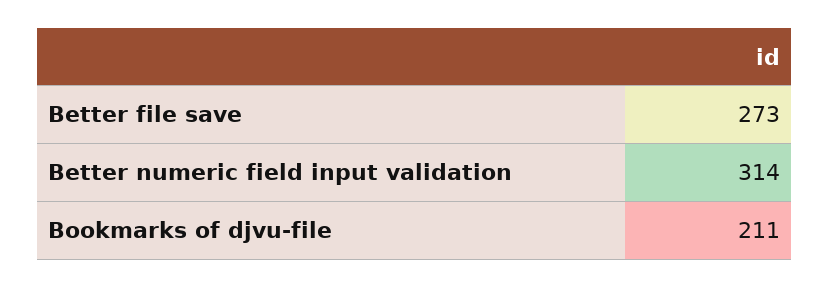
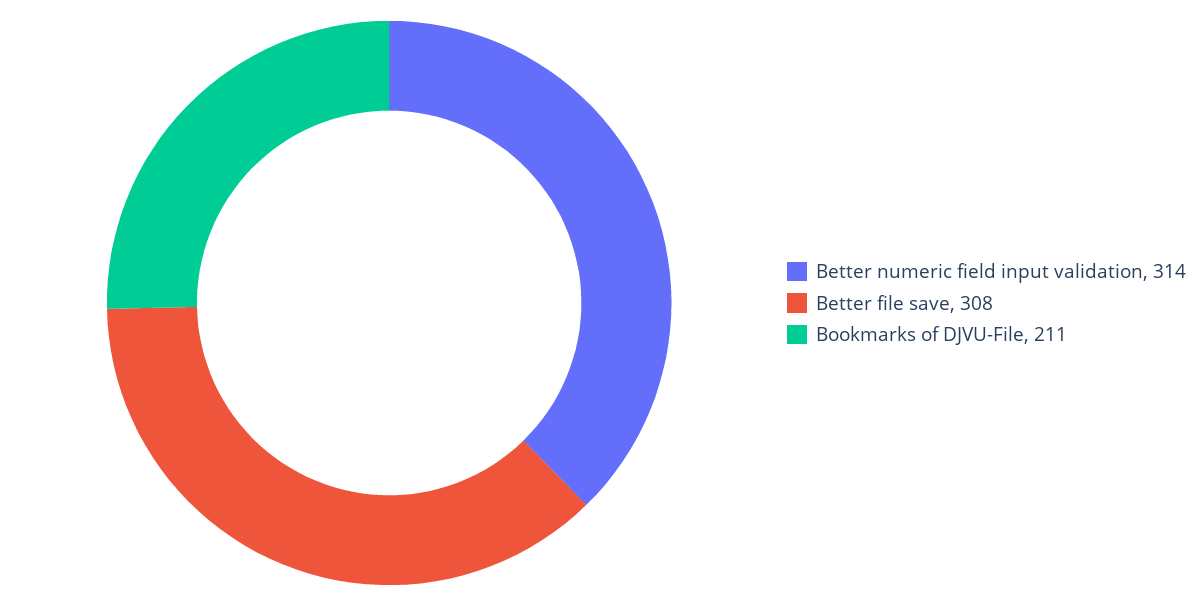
Better file save: 273 -> 308

